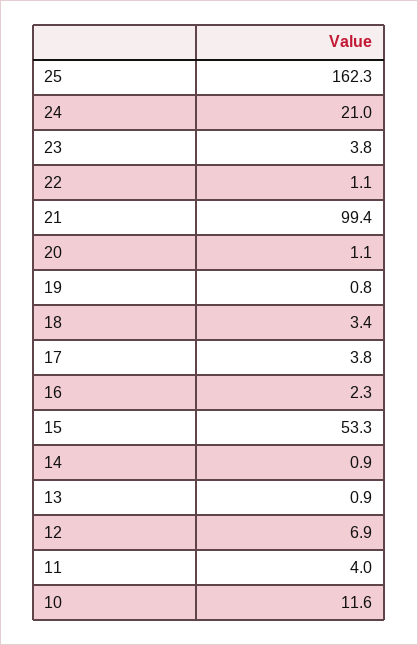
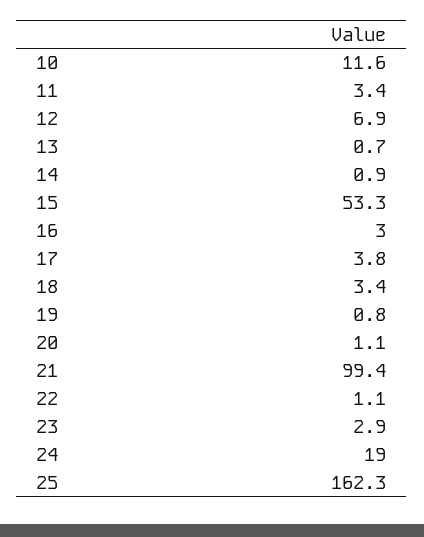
24: 21 -> 19
23: 3.8 -> 2.9
16: 2.3 -> 3
13: 0.9 -> 0.7
11: 4 -> 3.4

